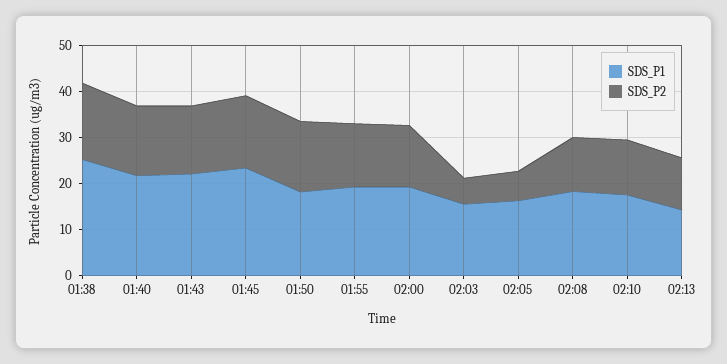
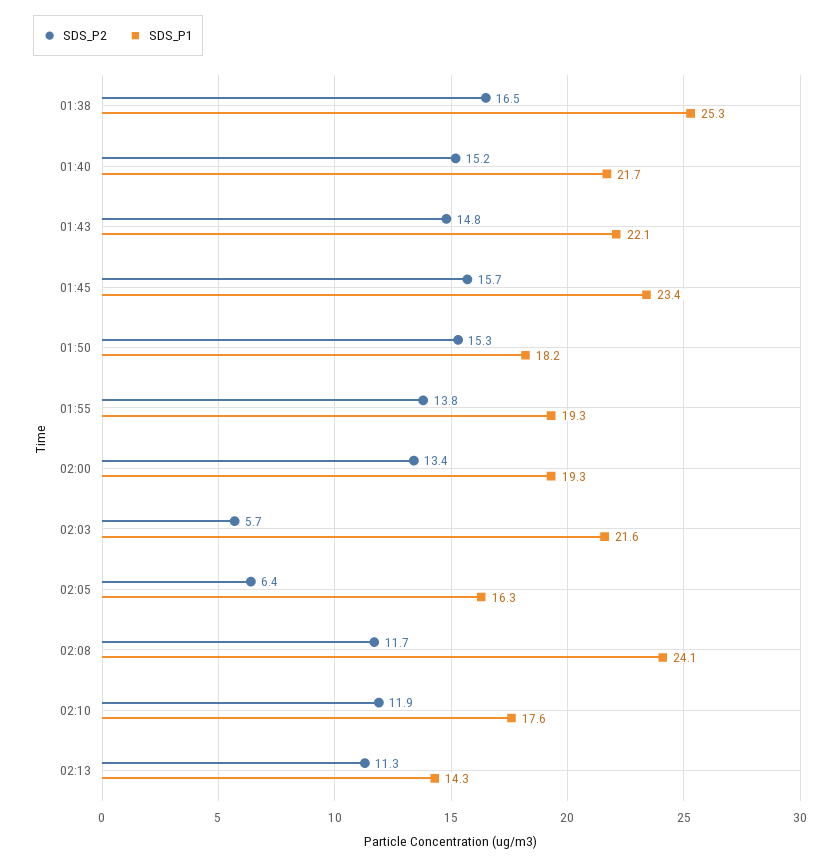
SDS_P1, 02:03: 16 -> 21.6
SDS_P1, 02:08: 18 -> 24.1

